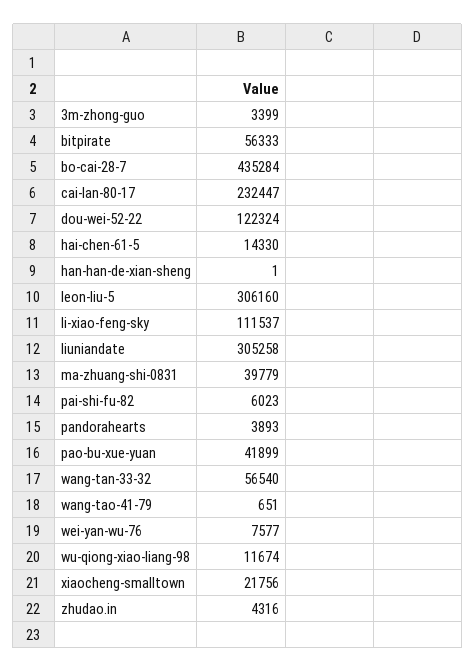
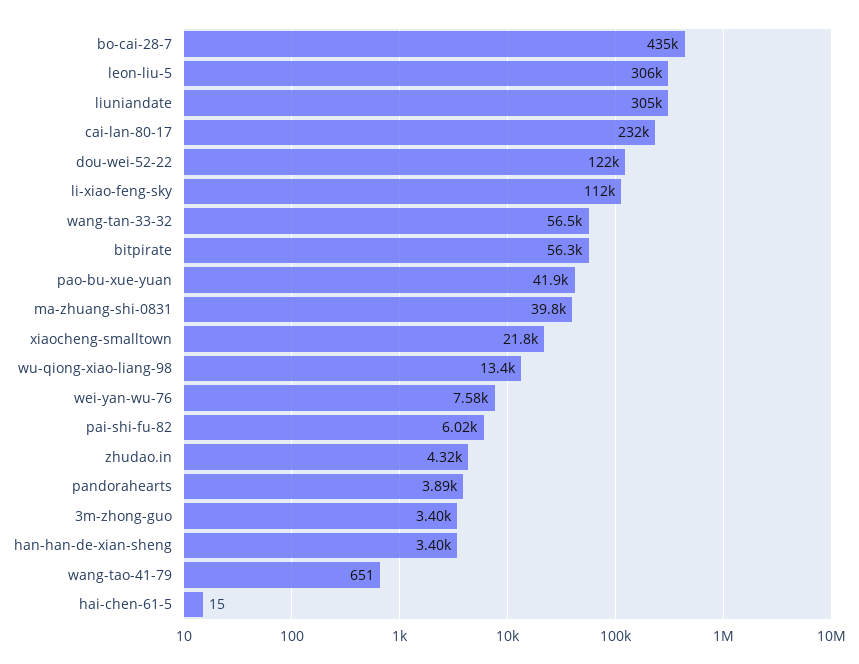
hai-chen-61-5: 14330 -> 15
han-han-de-xian-sheng: 1 -> 3400
wu-qiong-xiao-liang-98: 11674 -> 13400

